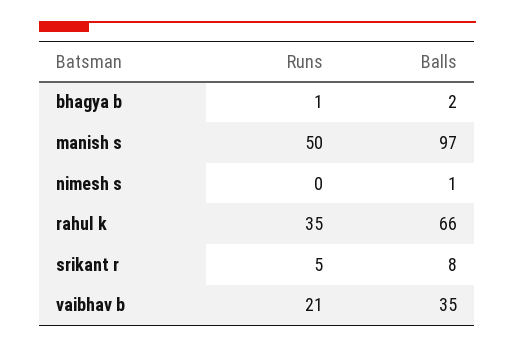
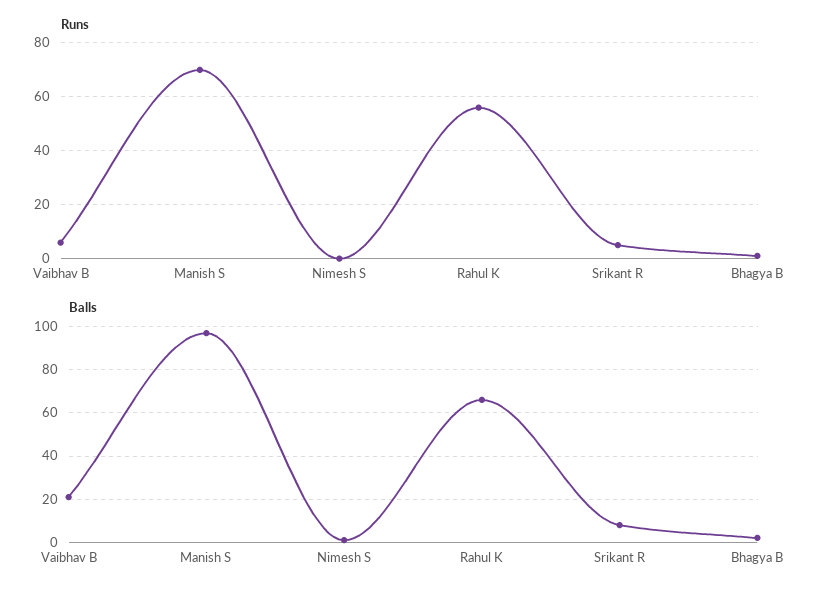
Runs, manish s: 50 -> 70
Runs, rahul k: 35 -> 55
Runs, vaibhav b: 21 -> 5
Balls, vaibhav b: 35 -> 20

